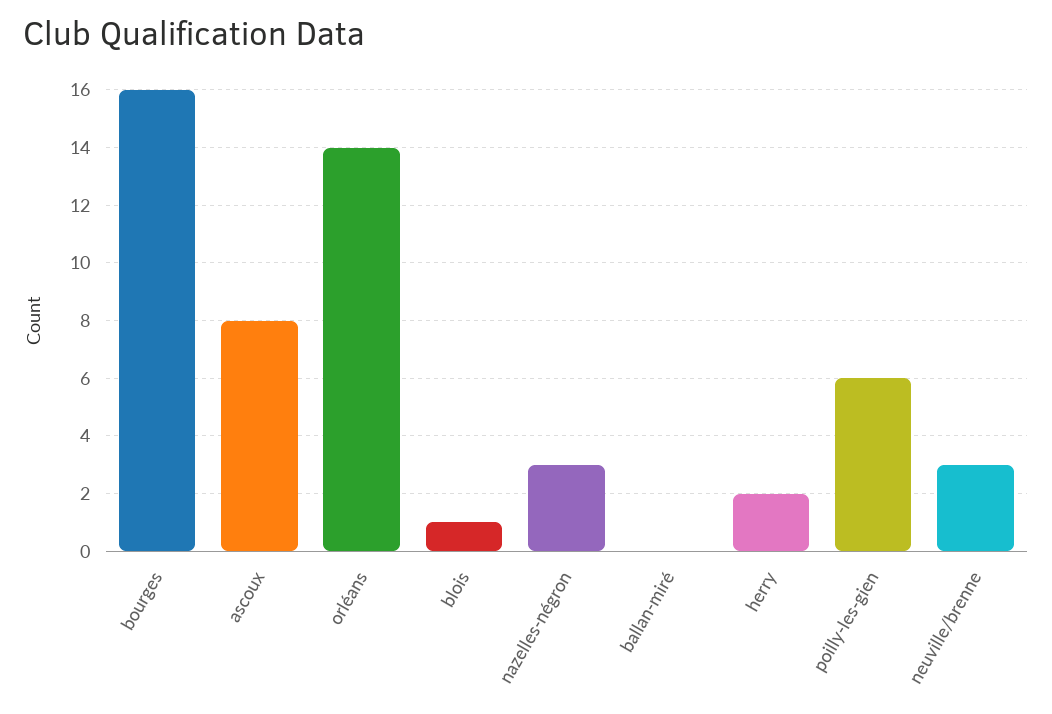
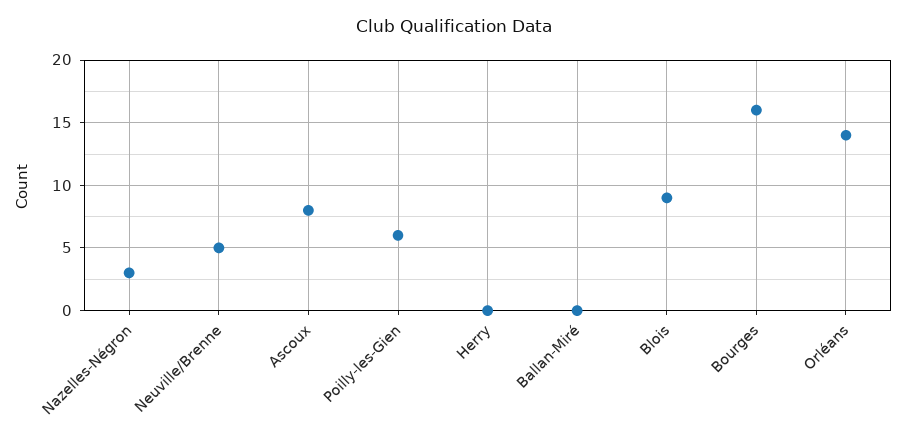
blois: 1 -> 9
herry: 2 -> 0
neuville/brenne: 3 -> 5

